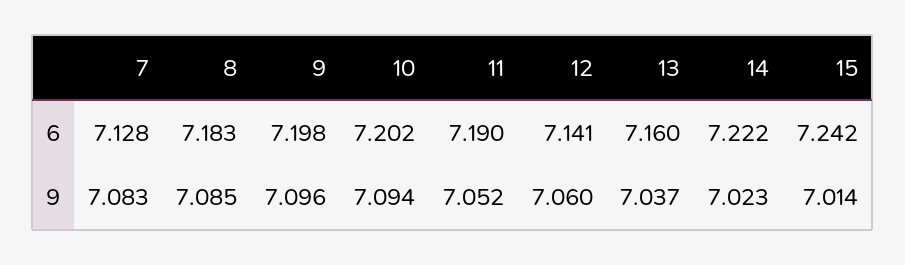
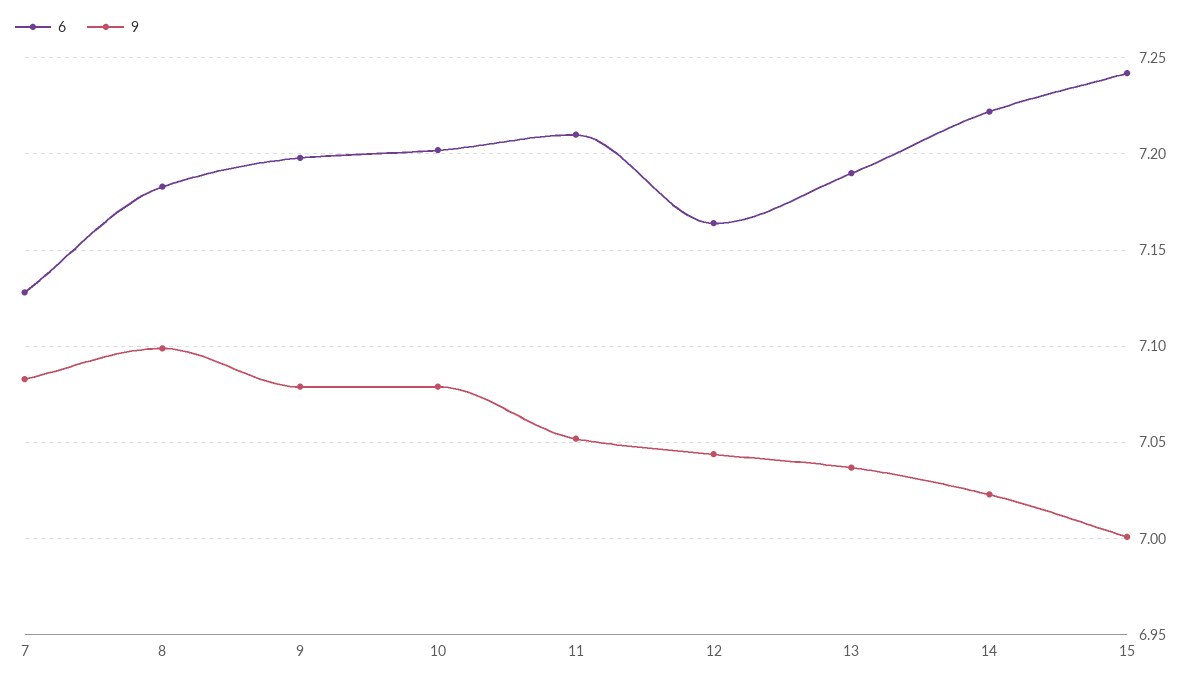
6, 11: 7.19 -> 7.21
6, 12: 7.141 -> 7.165
6, 13: 7.16 -> 7.19
9, 8: 7.085 -> 7.1
9, 9: 7.096 -> 7.08
9, 10: 7.094 -> 7.08
9, 12: 7.06 -> 7.045
9, 15: 7.014 -> 7

